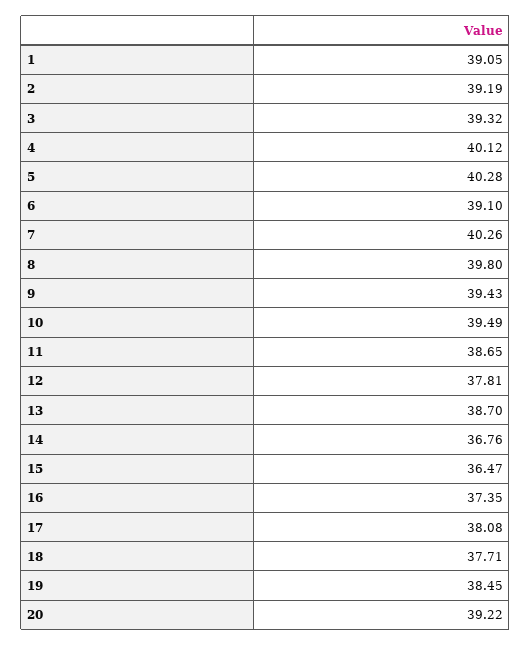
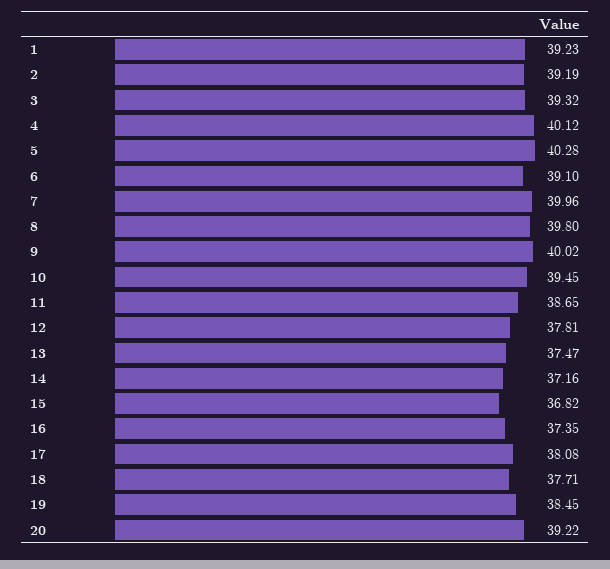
1: 39.05 -> 39.23
7: 40.26 -> 39.96
9: 39.43 -> 40.02
10: 39.49 -> 39.45
13: 38.7 -> 37.47
14: 36.76 -> 37.16
15: 36.47 -> 36.82

